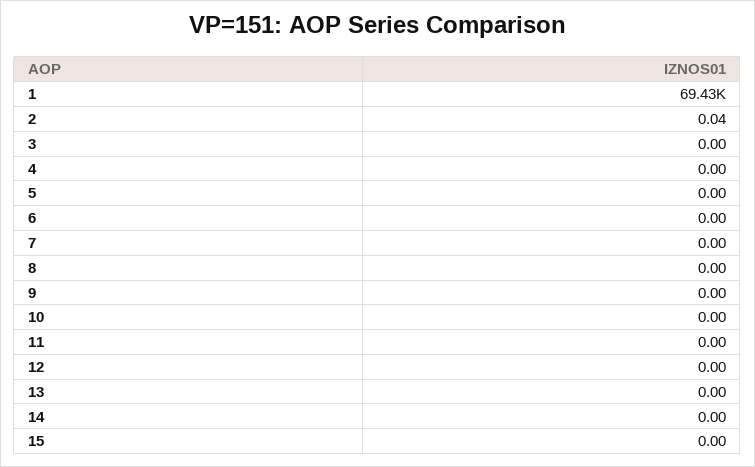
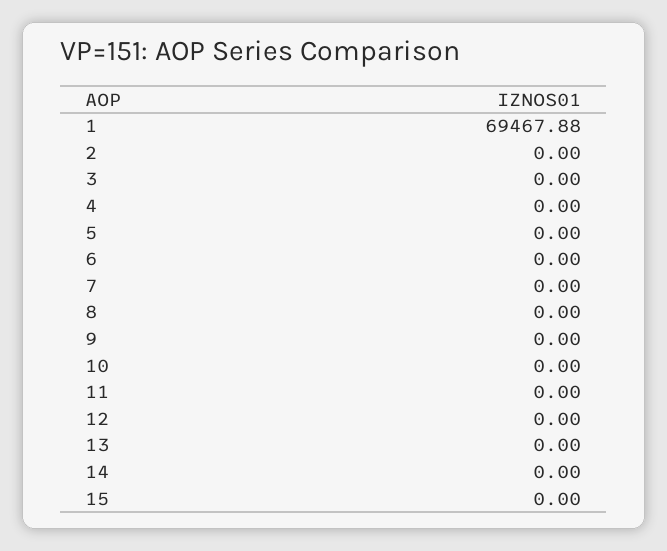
1: 69430 -> 69467.88
2: 0.04 -> 0

